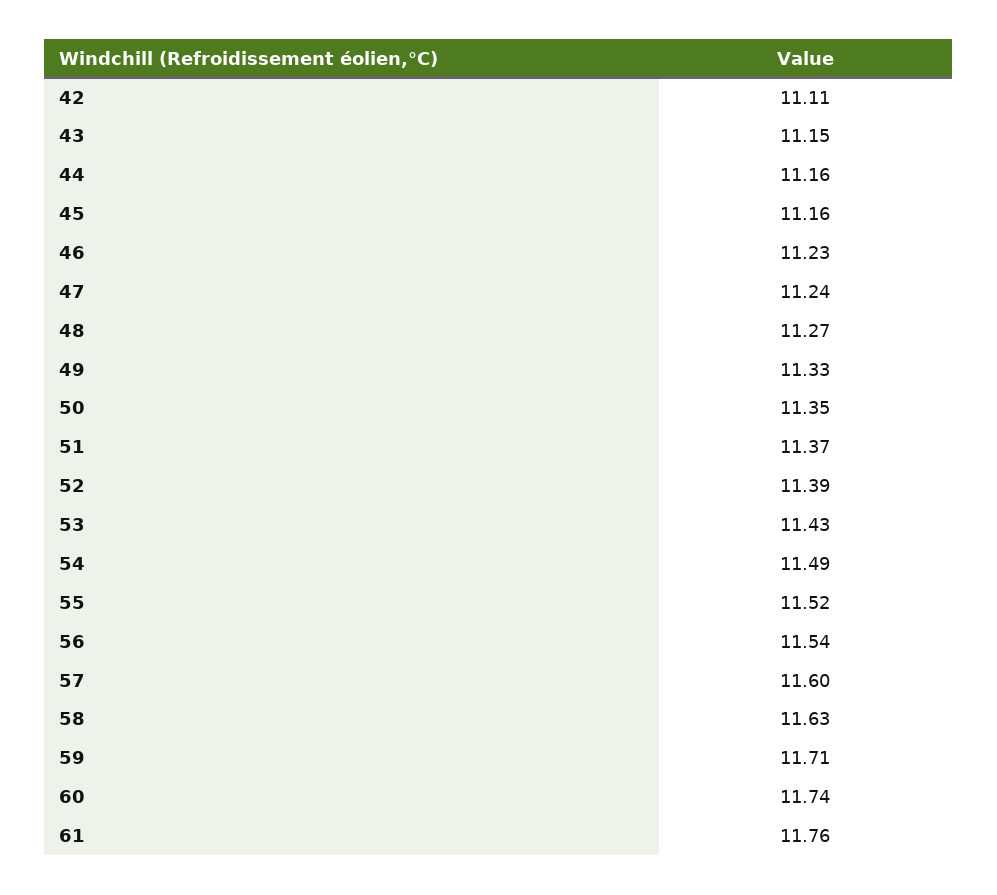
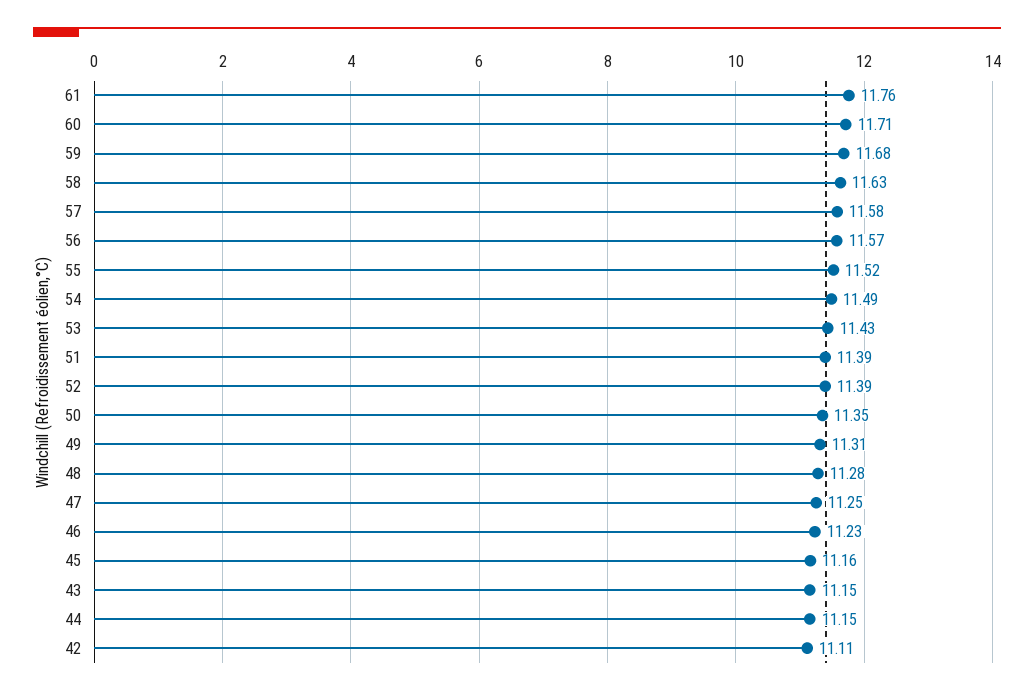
44: 11.16 -> 11.15
47: 11.24 -> 11.25
48: 11.27 -> 11.28
49: 11.33 -> 11.31
51: 11.37 -> 11.39
56: 11.54 -> 11.57
57: 11.6 -> 11.58
59: 11.71 -> 11.68
60: 11.74 -> 11.71

